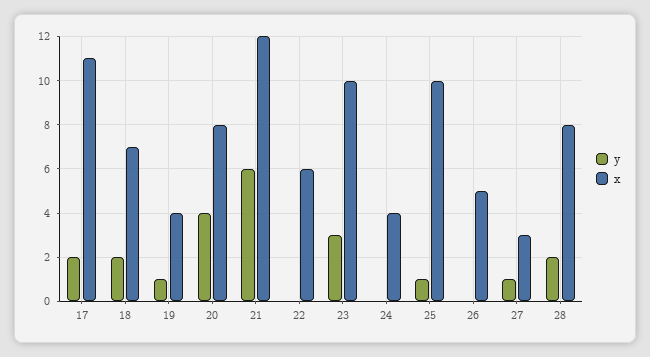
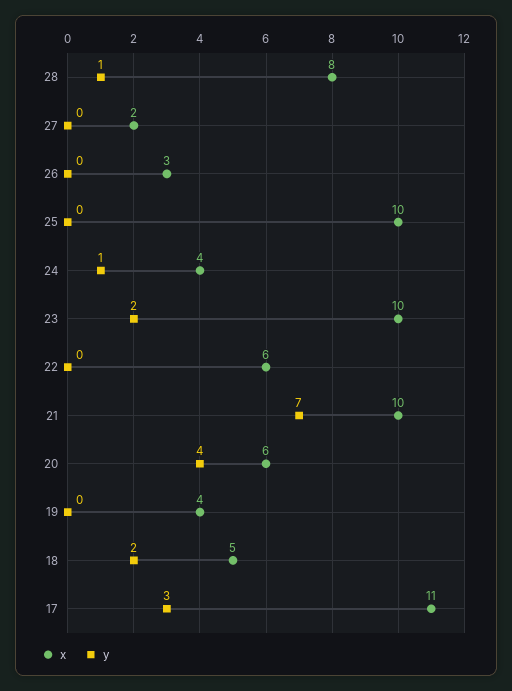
y, 17: 2 -> 3
x, 18: 7 -> 5
y, 19: 1 -> 0
x, 20: 8 -> 6
y, 21: 6 -> 7
x, 21: 12 -> 10
y, 23: 3 -> 2
y, 24: 0 -> 1
y, 25: 1 -> 0
x, 26: 5 -> 3
y, 27: 1 -> 0
x, 27: 3 -> 2
y, 28: 2 -> 1

